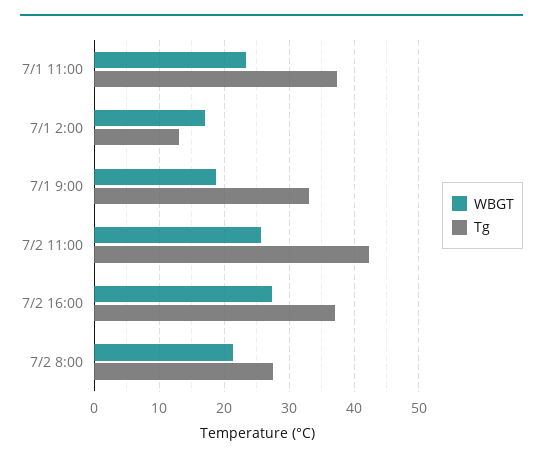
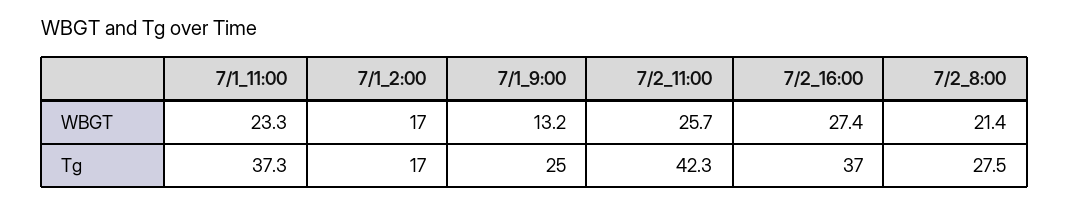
Tg, 7/1 2:00: 13 -> 17
WBGT, 7/1 9:00: 19 -> 13.2
Tg, 7/1 9:00: 33 -> 25

